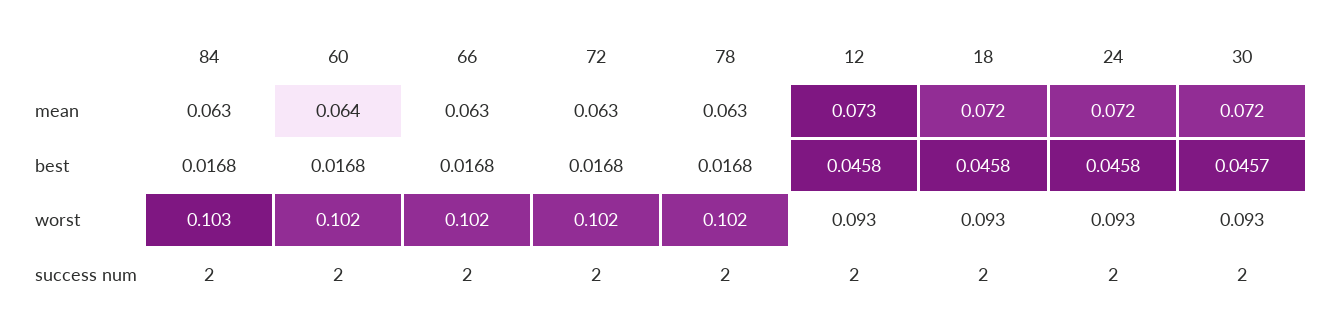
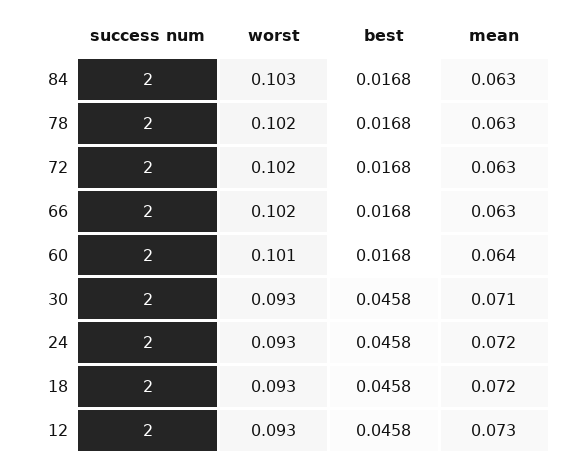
30, mean: 0.072 -> 0.071
30, best: 0.0457 -> 0.0458
60, worst: 0.102 -> 0.101

